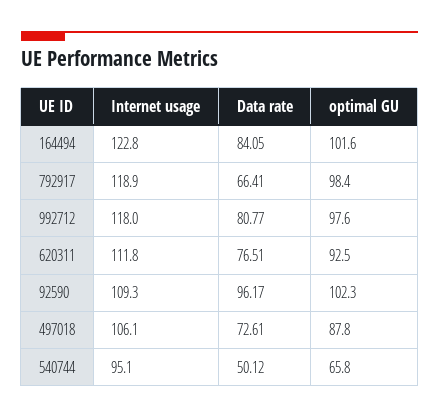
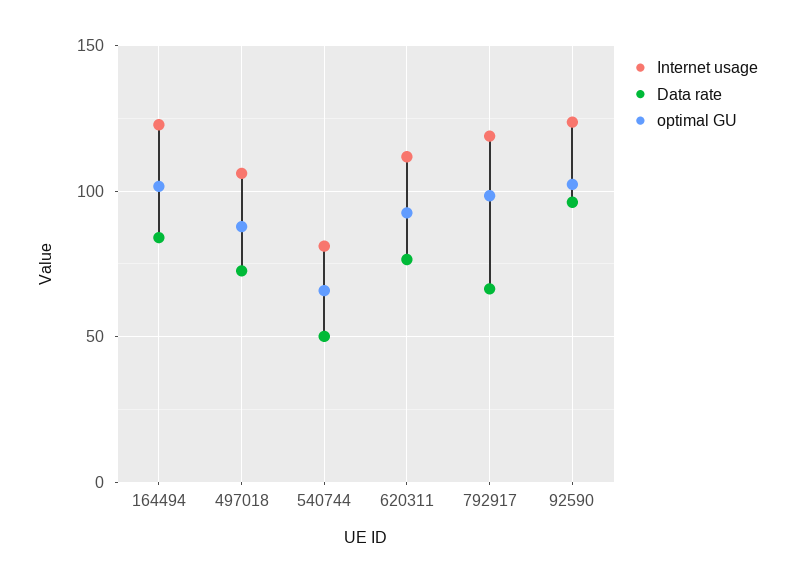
Internet usage, 992712: 118 -> none
Data rate, 992712: 80.77 -> none
optimal GU, 992712: 97.6 -> none
Internet usage, 92590: 109.3 -> 125
Internet usage, 540744: 95.1 -> 80

